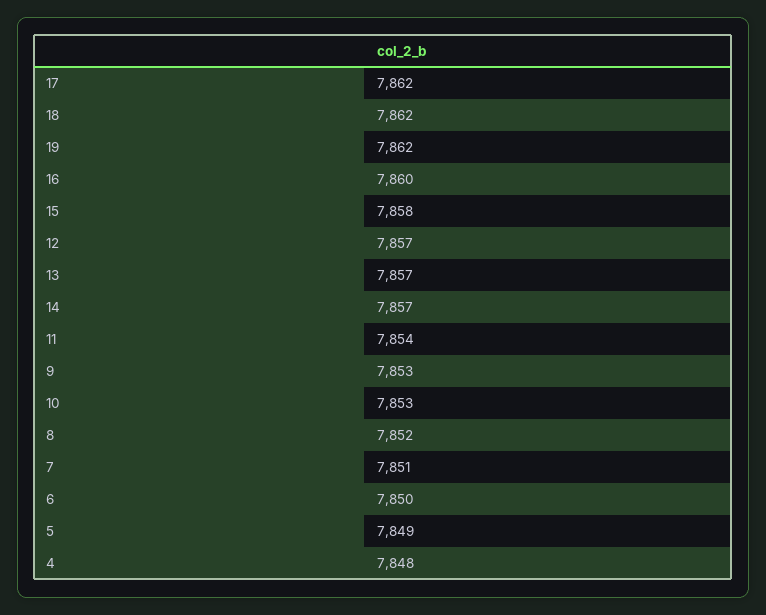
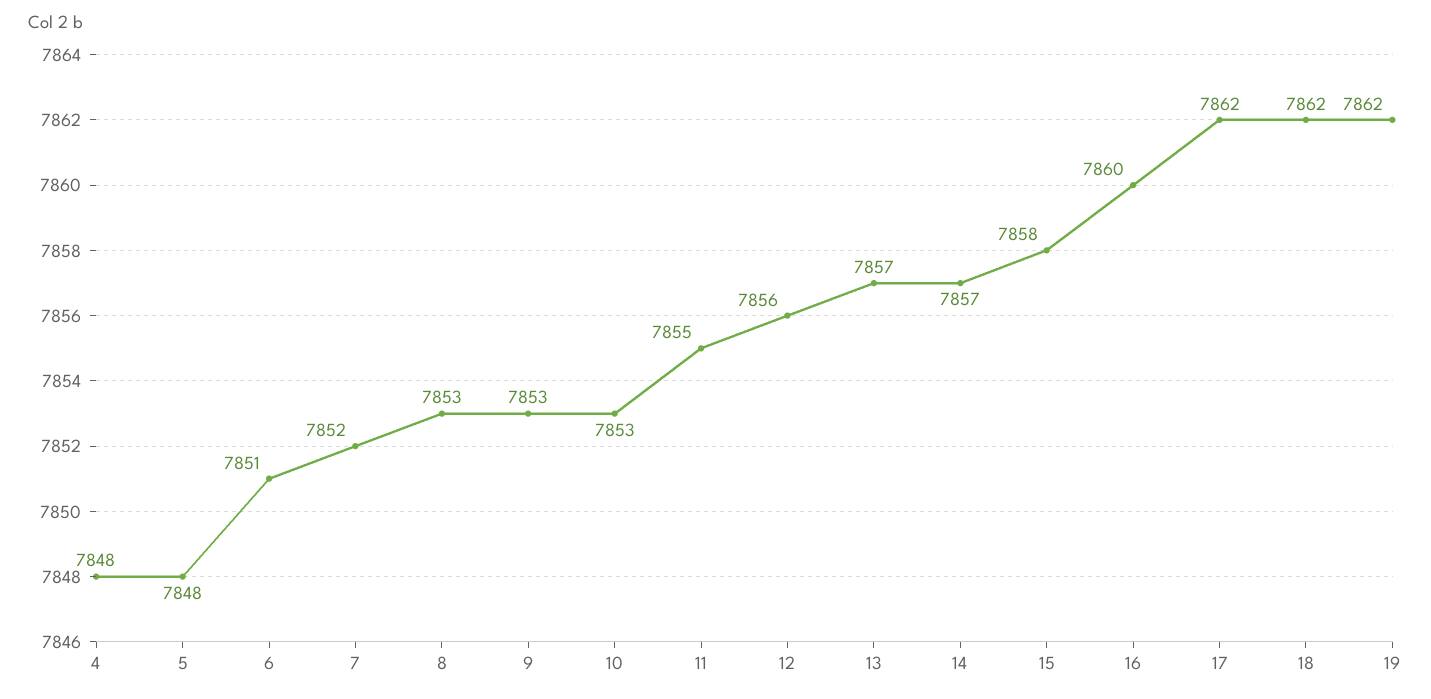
12: 7857 -> 7856
11: 7854 -> 7855
8: 7852 -> 7853
7: 7851 -> 7852
6: 7850 -> 7851
5: 7849 -> 7848

